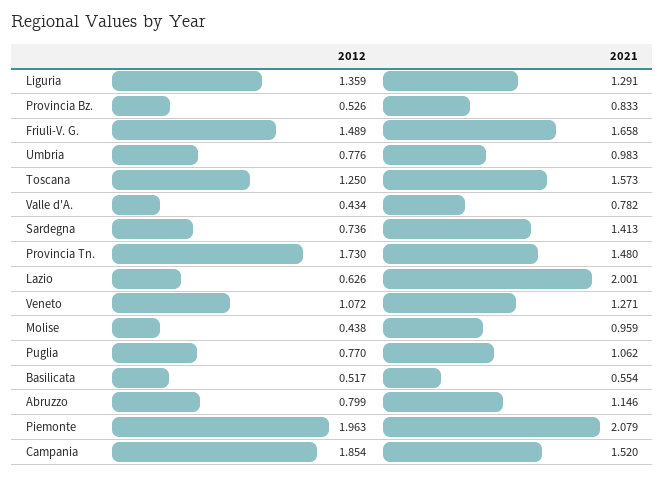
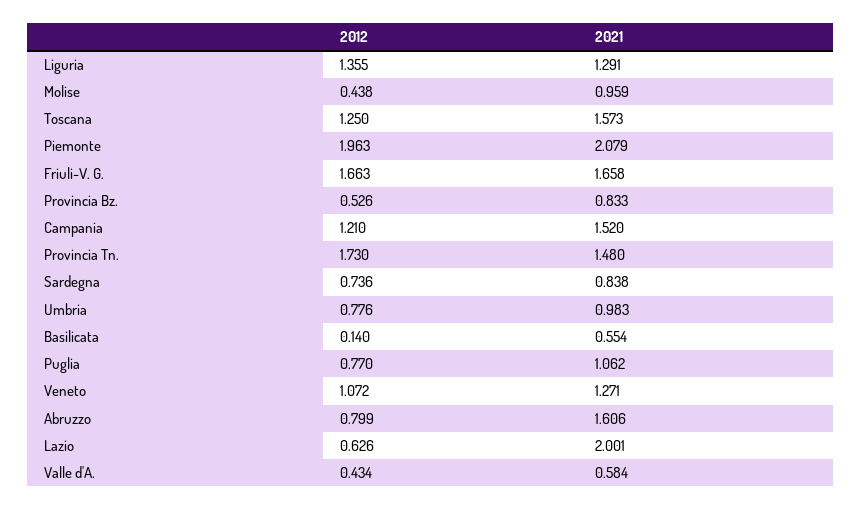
2012, Liguria: 1.359 -> 1.355
2012, Friuli-V. G.: 1.489 -> 1.663
2021, Valle d'A.: 0.782 -> 0.584
2021, Sardegna: 1.413 -> 0.838
2012, Basilicata: 0.517 -> 0.14
2021, Abruzzo: 1.146 -> 1.606
2012, Campania: 1.854 -> 1.21

